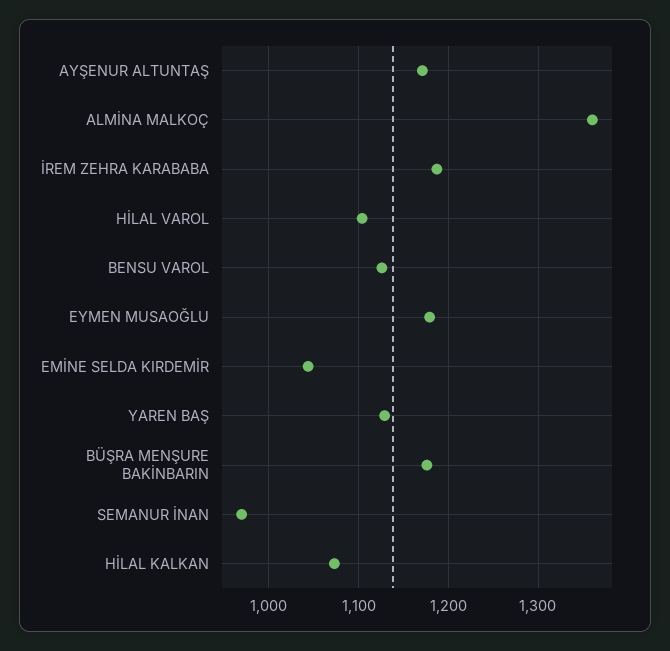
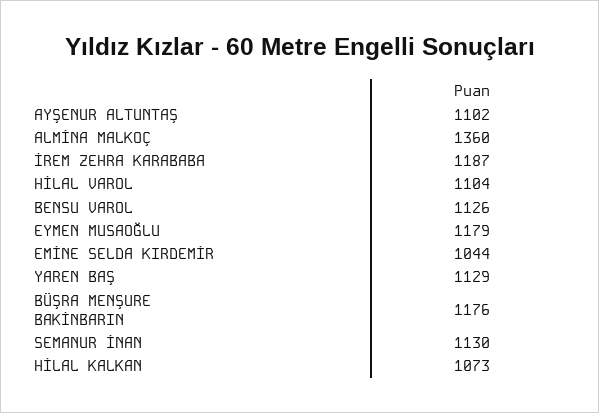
AYŞENUR ALTUNTAŞ: 1170 -> 1102
SEMANUR İNAN: 970 -> 1130

